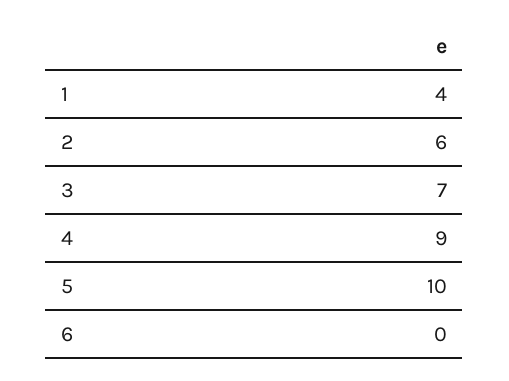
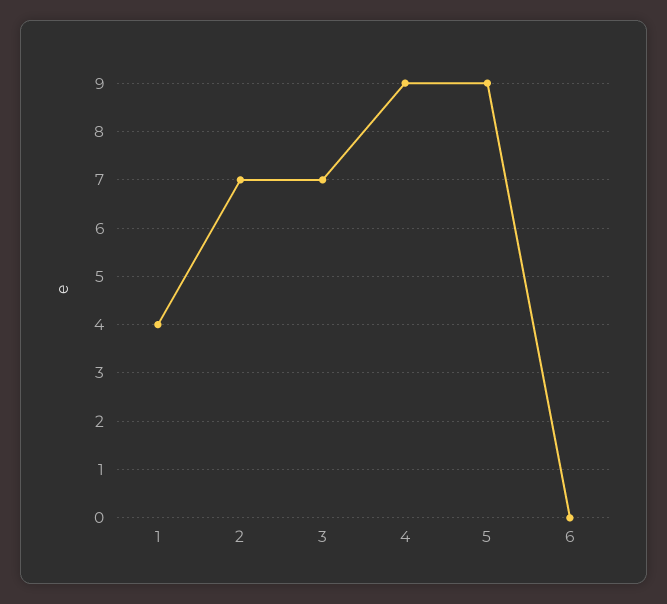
2: 6 -> 7
5: 10 -> 9

